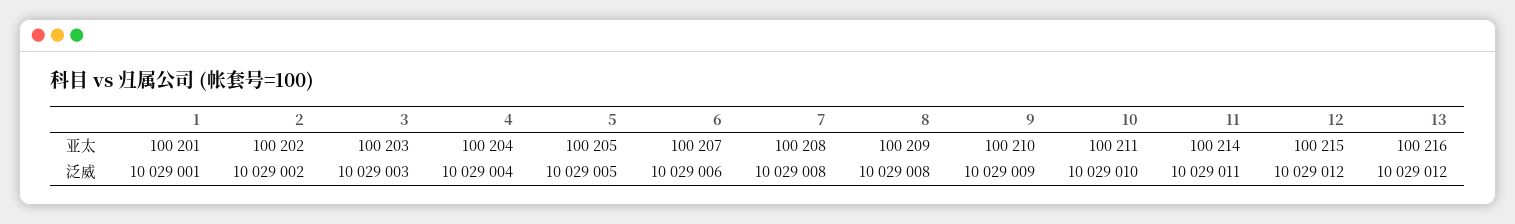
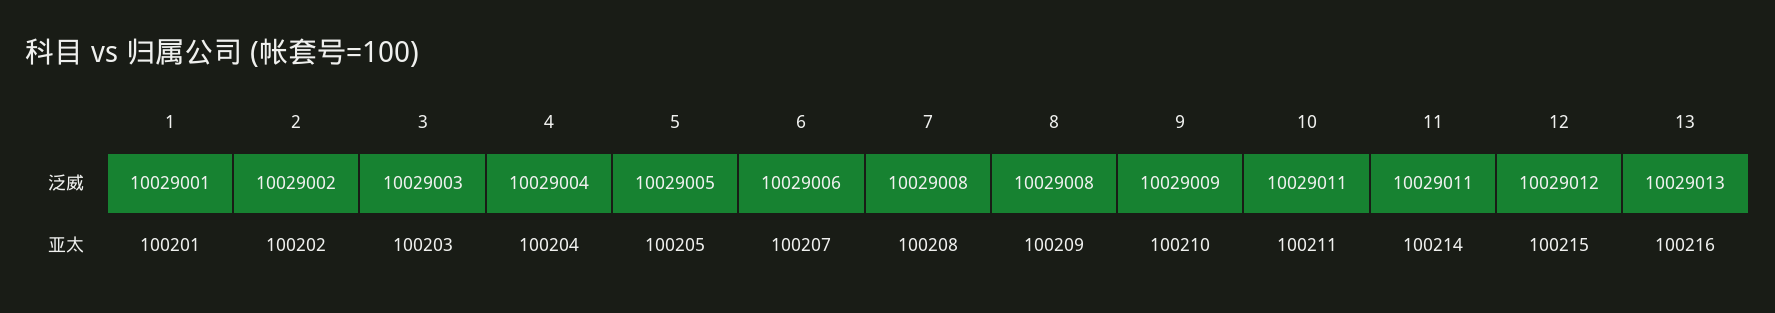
10, 泛威: 10029010 -> 10029011
13, 泛威: 10029012 -> 10029013

